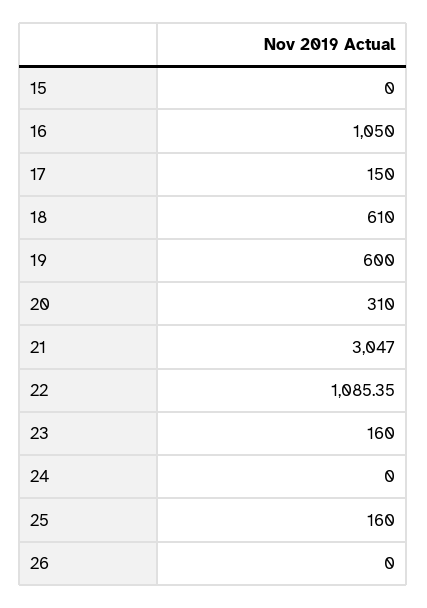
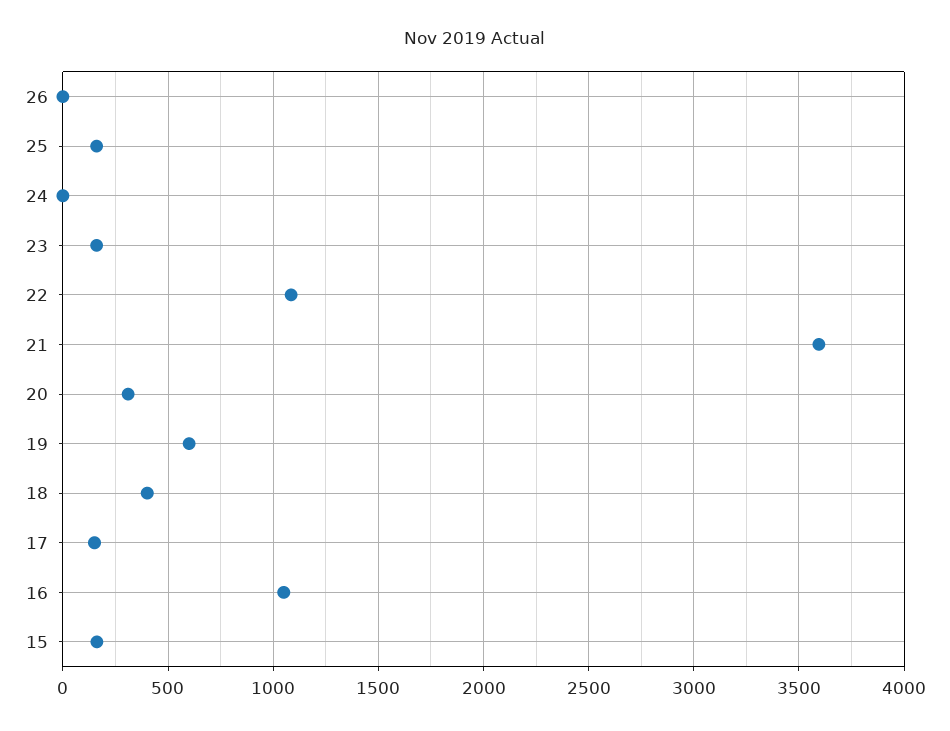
15: 0 -> 150
18: 610 -> 400
21: 3047 -> 3600

